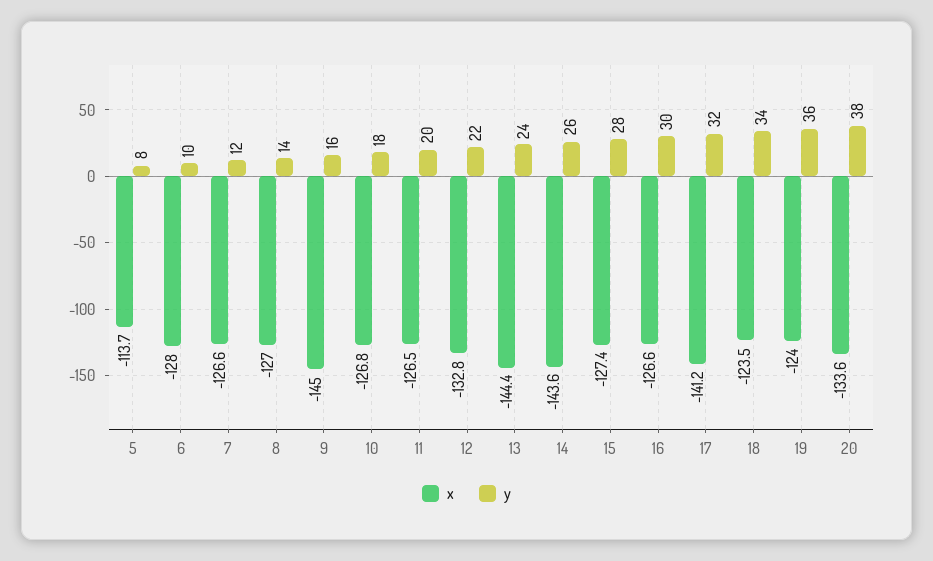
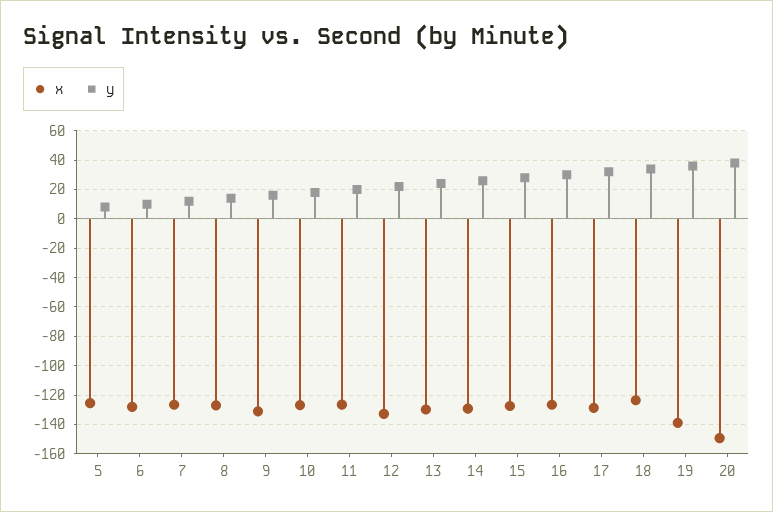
x, 5: -113.7 -> -125
x, 9: -145 -> -130
x, 13: -144.4 -> -130
x, 14: -143.6 -> -130
x, 17: -141.2 -> -130
x, 19: -124 -> -140
x, 20: -133.6 -> -150

